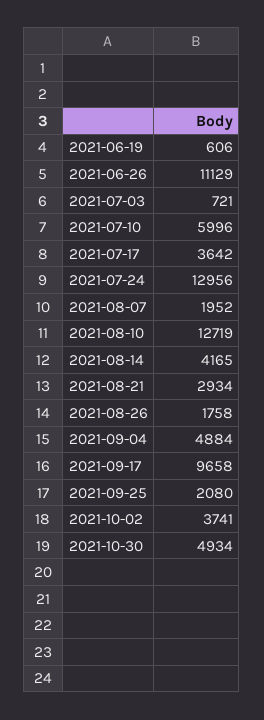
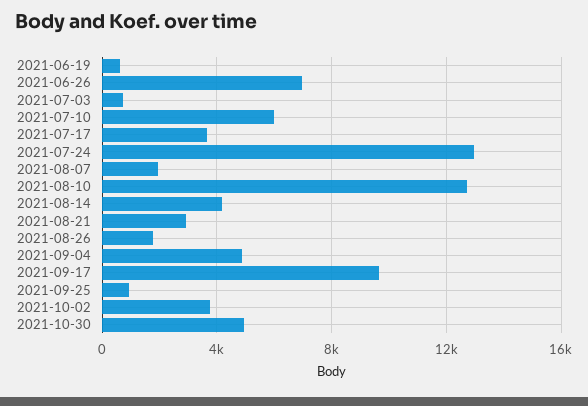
2021-06-26: 11129 -> 7000
2021-09-25: 2080 -> 1000

